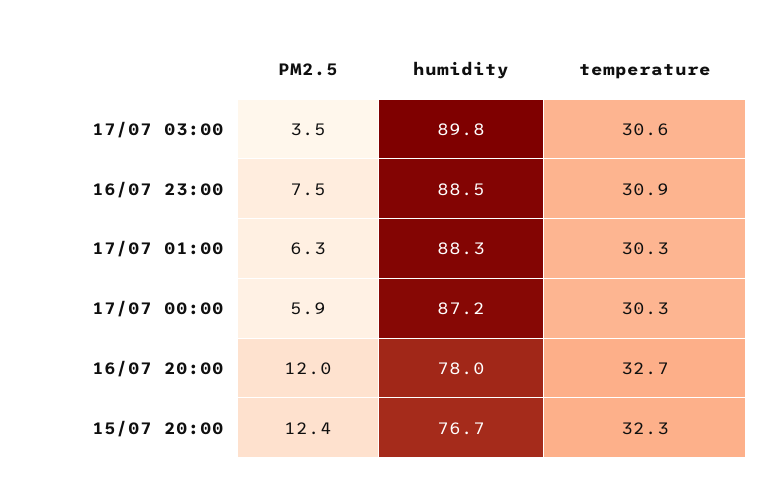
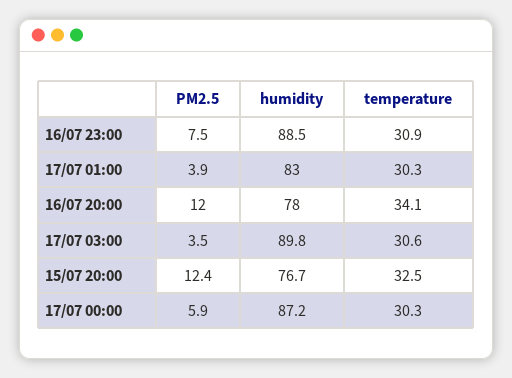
PM2.5, 17/07 01:00: 6.3 -> 3.9
humidity, 17/07 01:00: 88.3 -> 83
temperature, 16/07 20:00: 32.7 -> 34.1
temperature, 15/07 20:00: 32.3 -> 32.5

